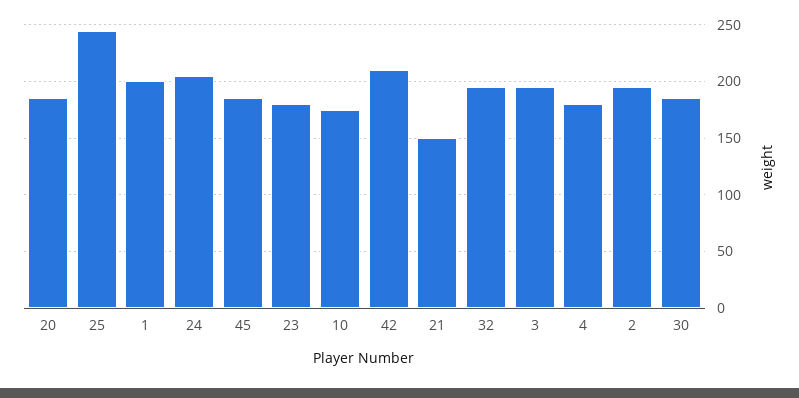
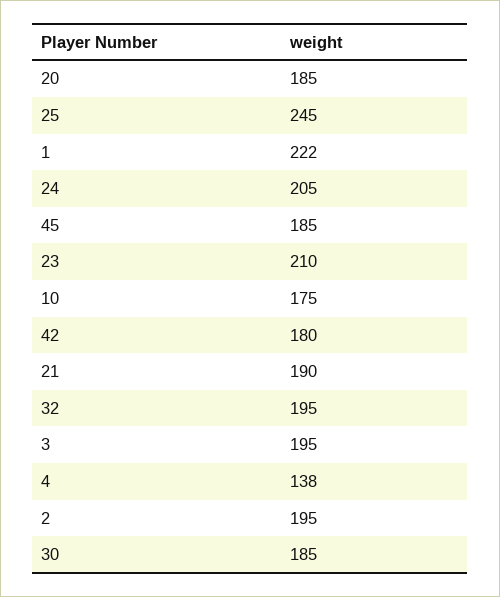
1: 200 -> 222
23: 180 -> 210
42: 210 -> 180
21: 150 -> 190
4: 180 -> 138

